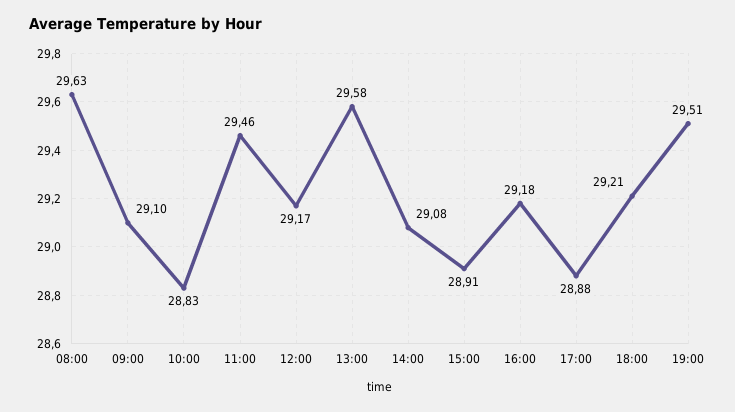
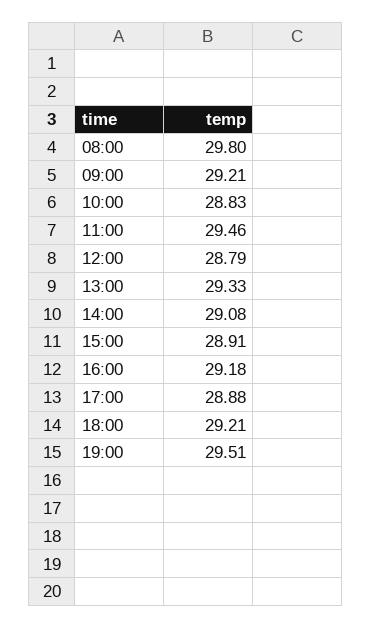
08:00: 29.63 -> 29.8
09:00: 29.1 -> 29.21
12:00: 29.17 -> 28.79
13:00: 29.58 -> 29.33

